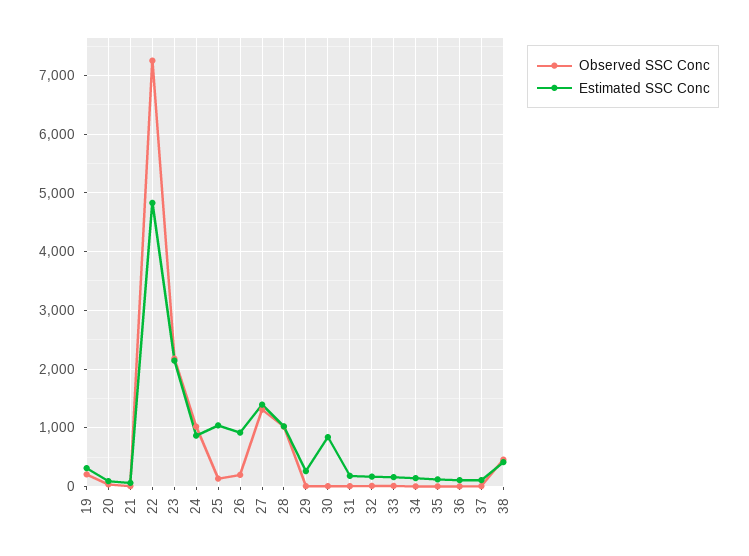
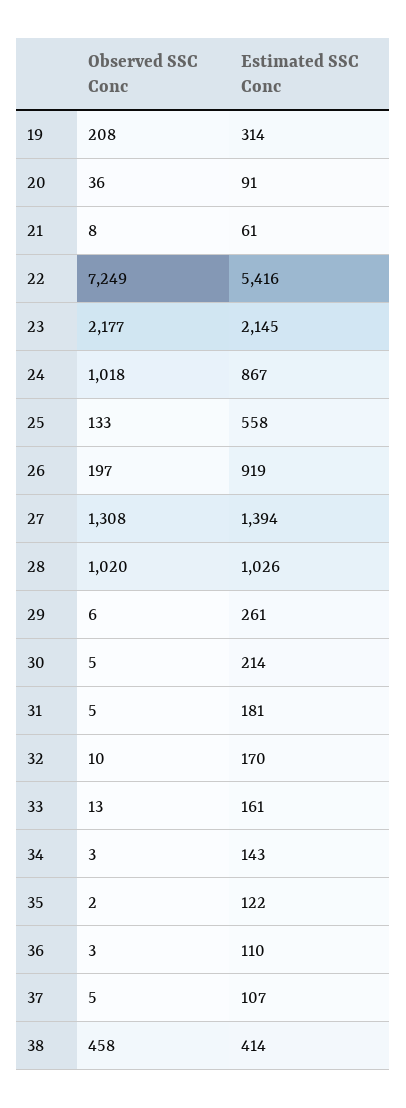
Estimated SSC Conc, 22: 4800 -> 5416
Estimated SSC Conc, 25: 1000 -> 558
Estimated SSC Conc, 30: 800 -> 214

